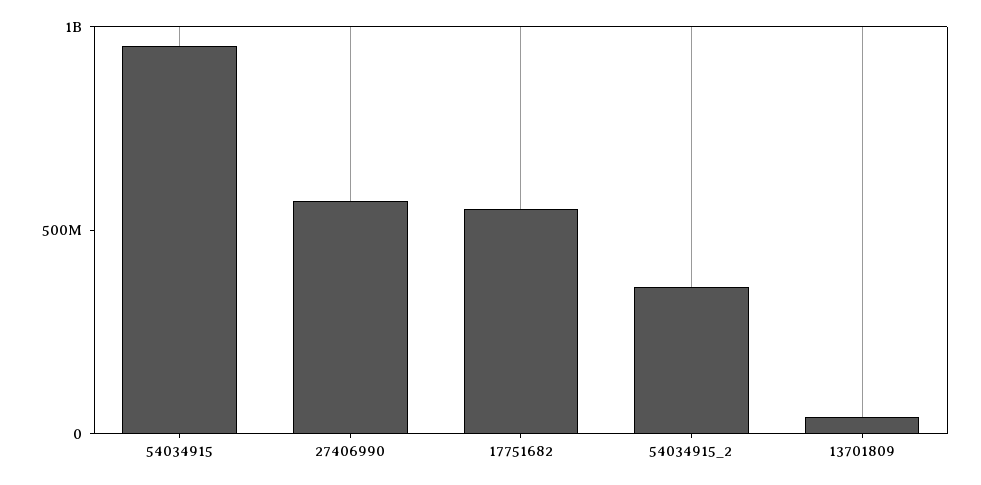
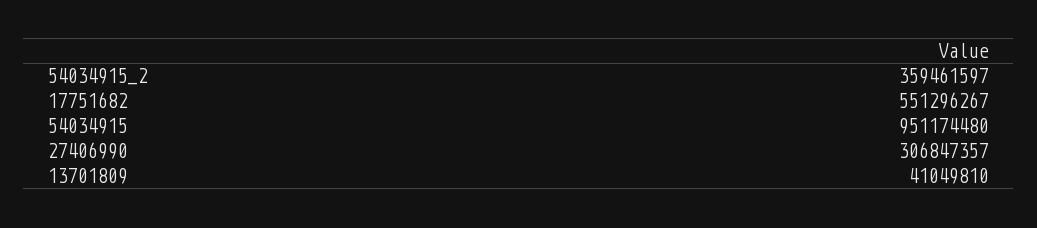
27406990: 600000000 -> 306847357

